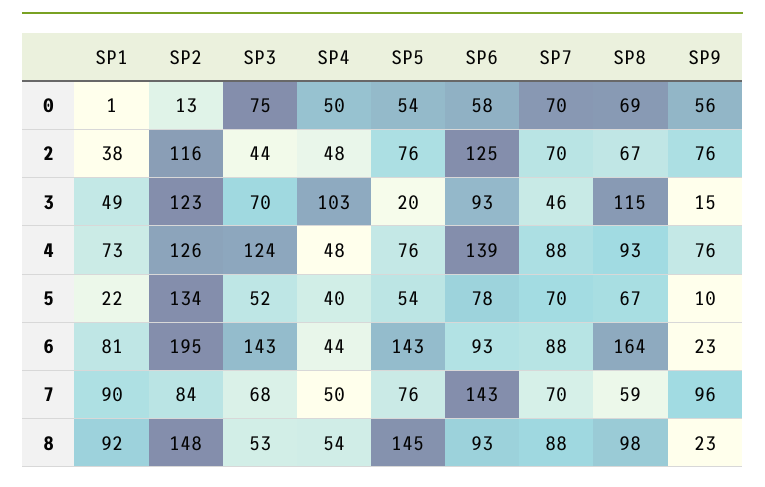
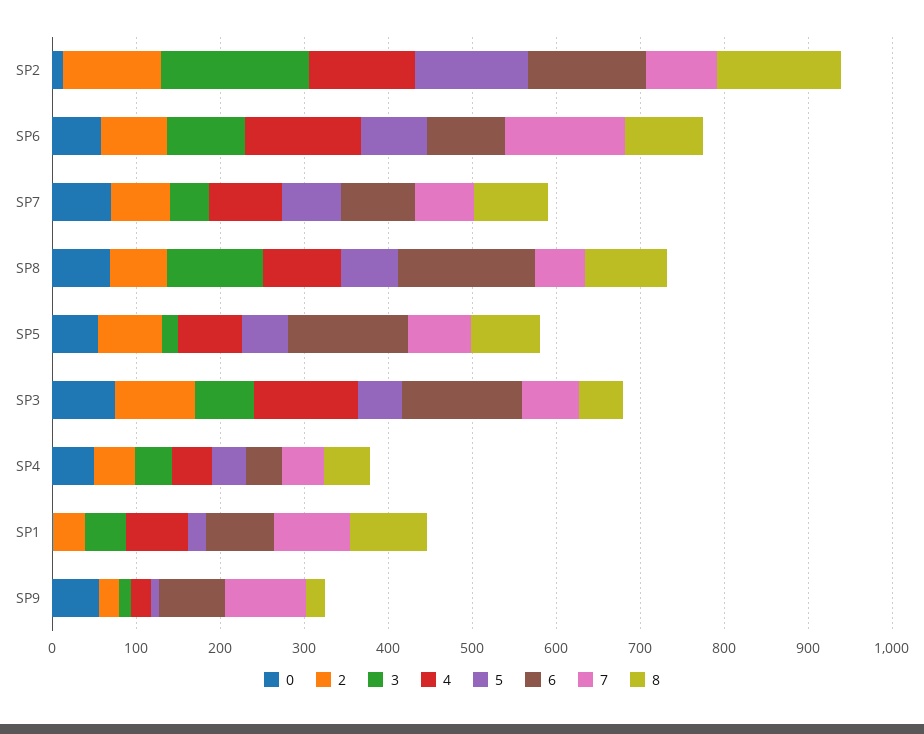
2, SP3: 44 -> 100
2, SP6: 125 -> 80
2, SP9: 76 -> 20
3, SP2: 123 -> 180
3, SP4: 103 -> 40
4, SP9: 76 -> 20
6, SP2: 195 -> 140
6, SP9: 23 -> 80
8, SP5: 145 -> 80

